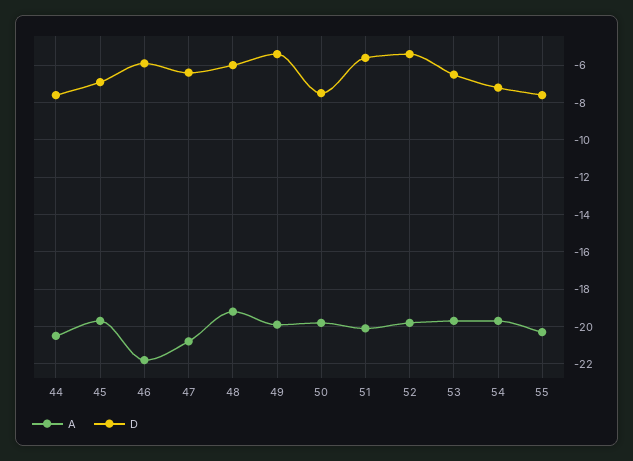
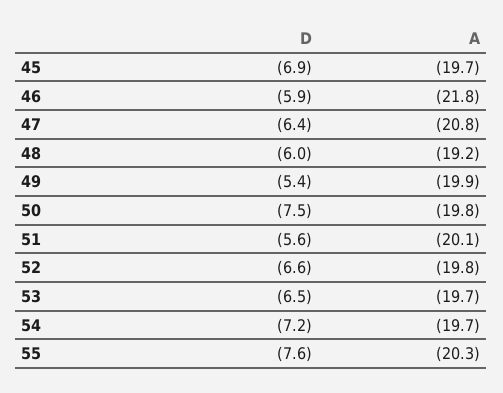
A, 44: -20.5 -> none
D, 44: -7.5 -> none
D, 52: -5.5 -> -6.6

